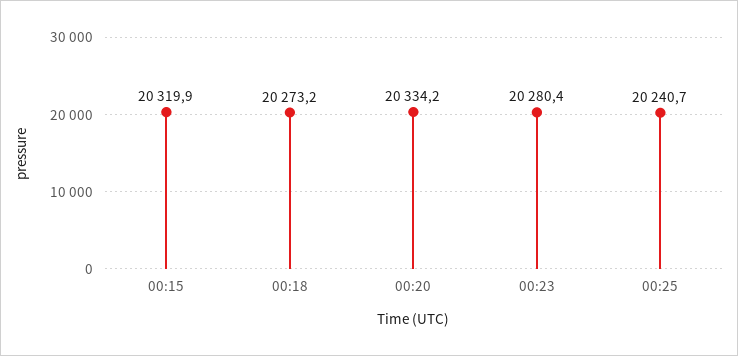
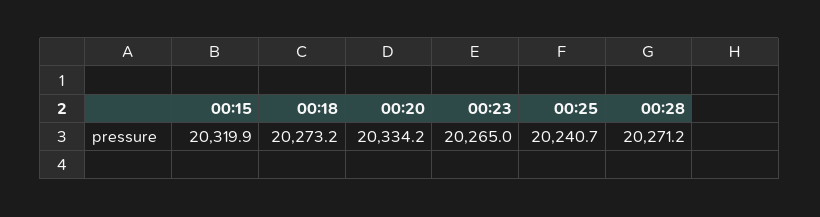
00:23: 20280.4 -> 20265
00:28: none -> 20271.2

